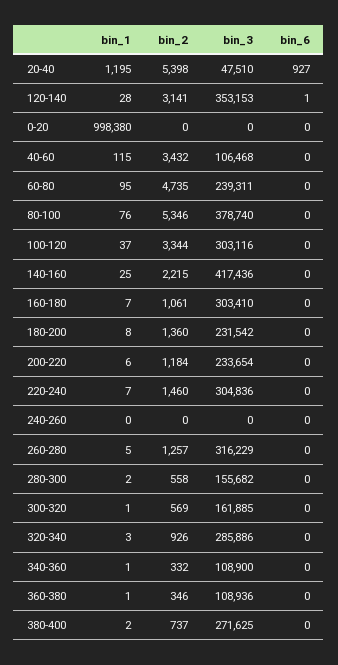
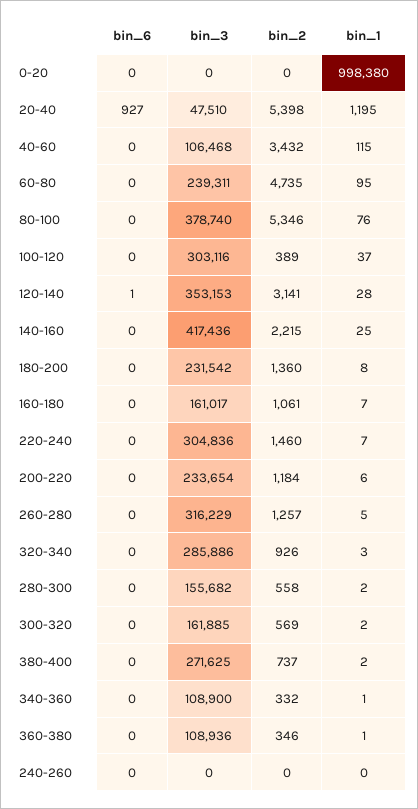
bin_2, 100-120: 3344 -> 389
bin_3, 160-180: 303410 -> 161017
bin_1, 300-320: 1 -> 2

